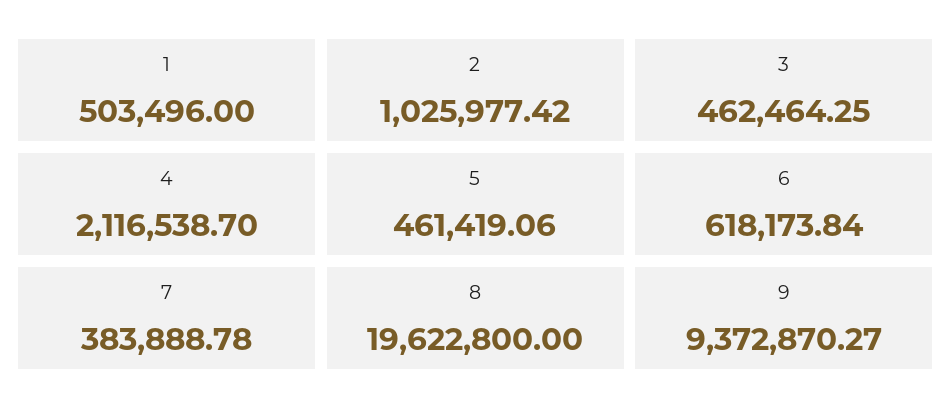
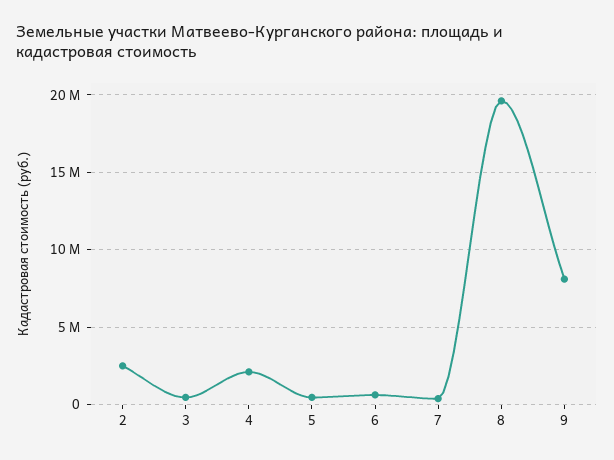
1: 503496 -> none
2: 1025977.42 -> 2500000
9: 9372870.27 -> 8000000

